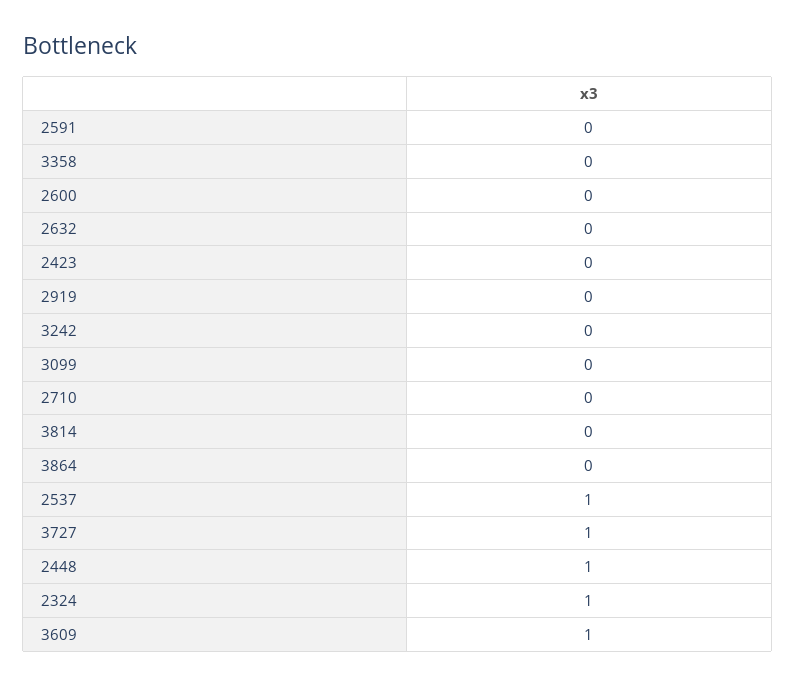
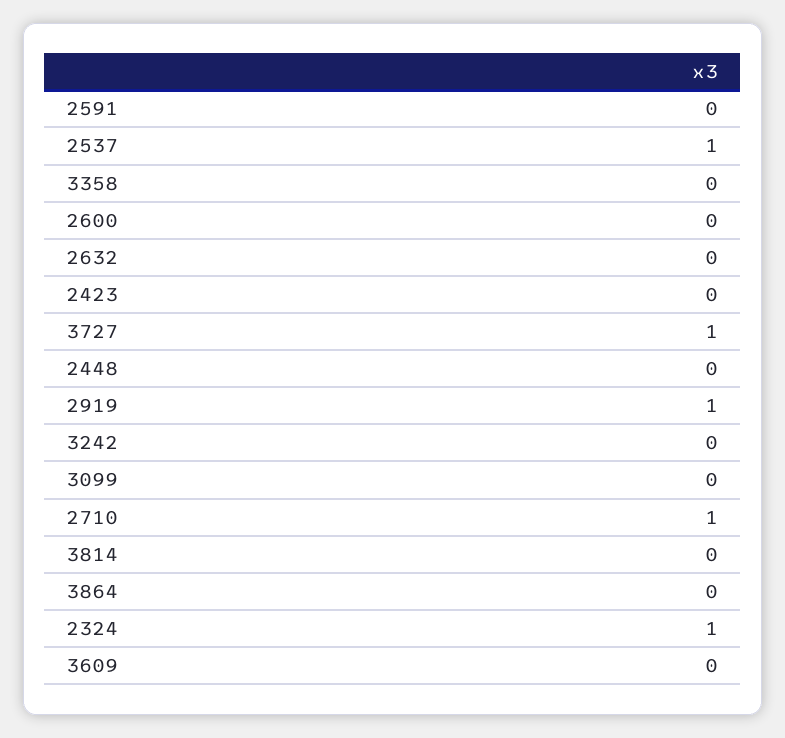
2919: 0 -> 1
2710: 0 -> 1
2448: 1 -> 0
3609: 1 -> 0

